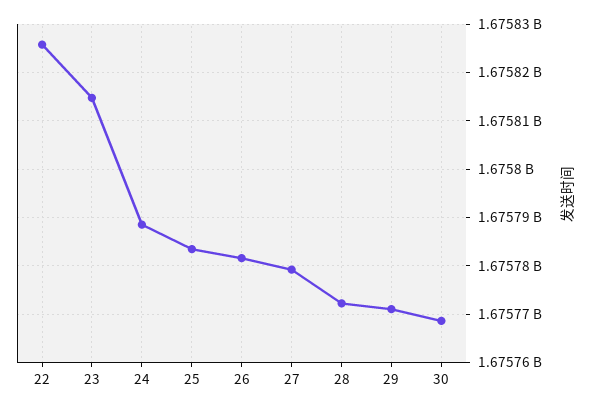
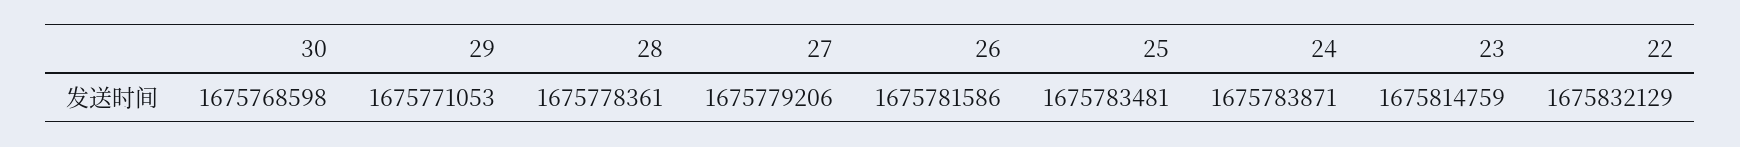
22: 1675826000 -> 1675832129
24: 1675788000 -> 1675783871
28: 1675772000 -> 1675778361

